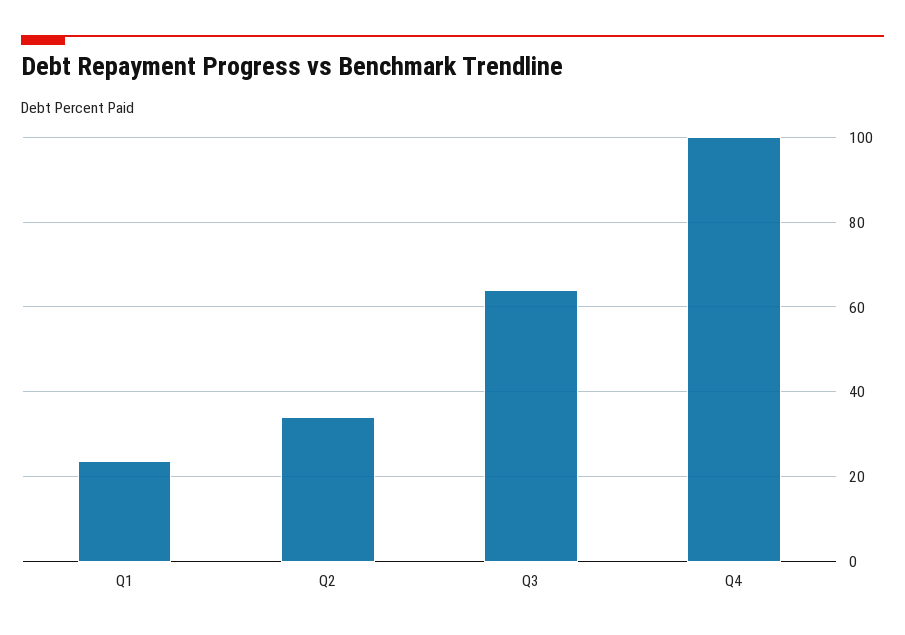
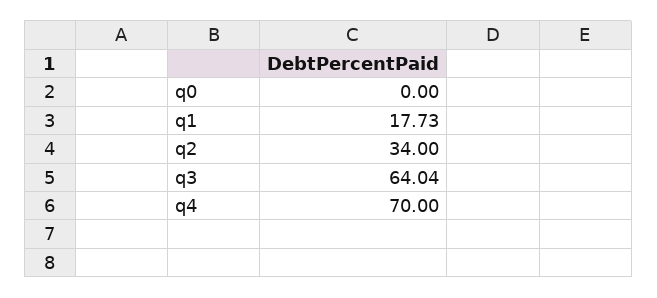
Q1: 24 -> 17.73
Q4: 100 -> 70
q0: none -> 0

